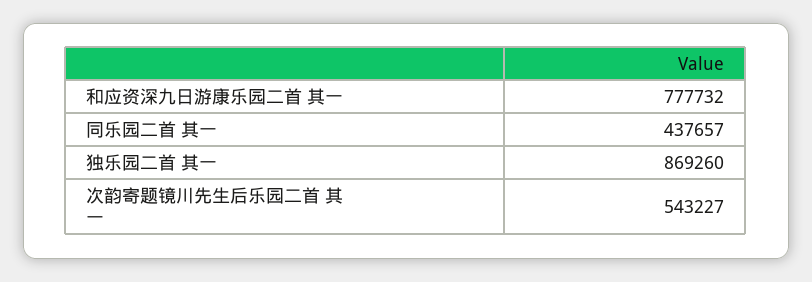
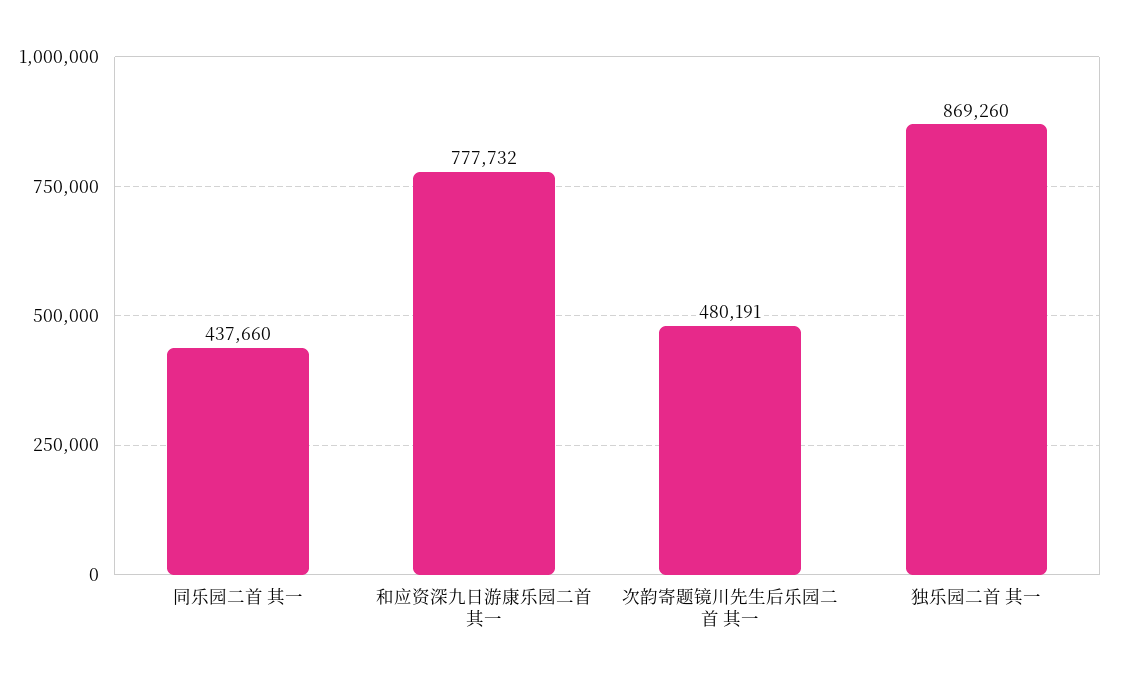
同乐园二首 其一: 437657 -> 437660
次韵寄题镜川先生后乐园二首 其一: 543227 -> 480191

